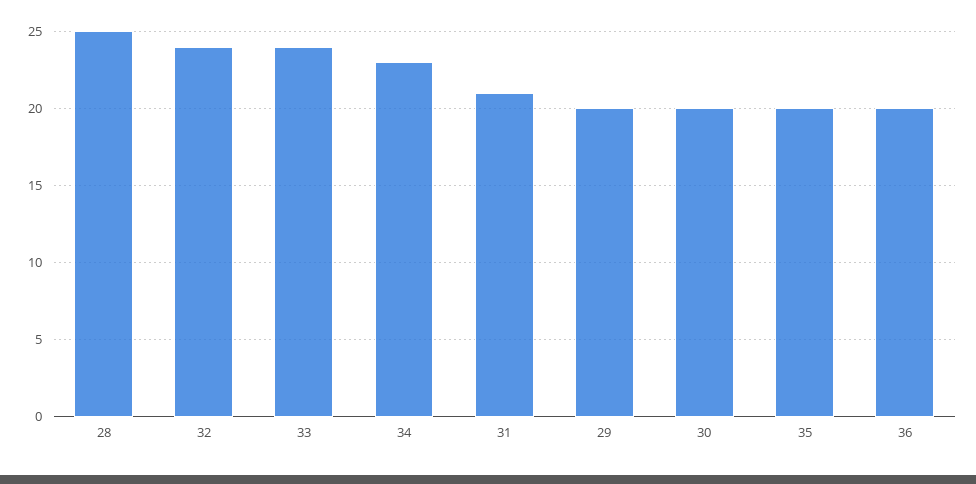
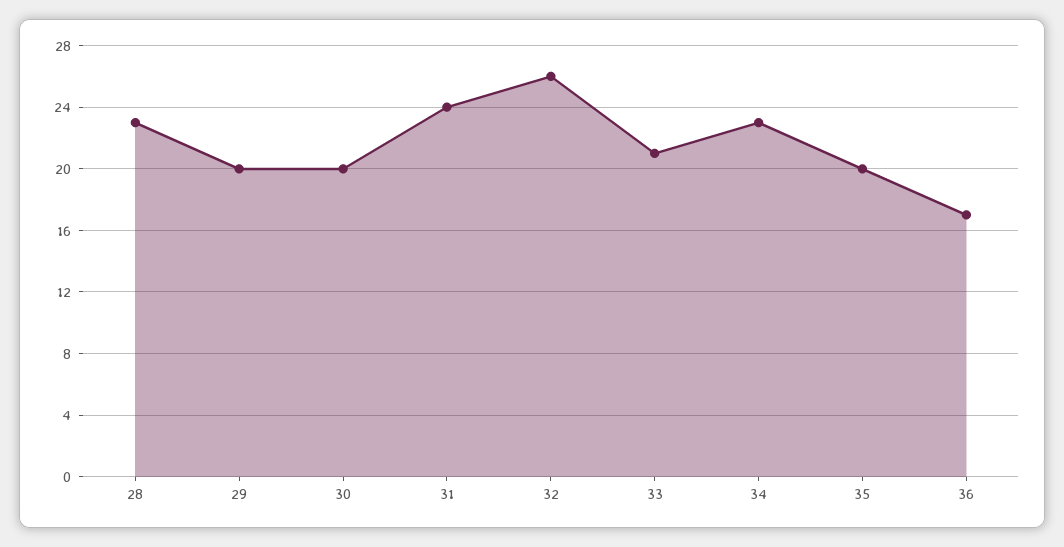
28: 25 -> 23
32: 24 -> 26
33: 24 -> 21
31: 21 -> 24
36: 20 -> 17

